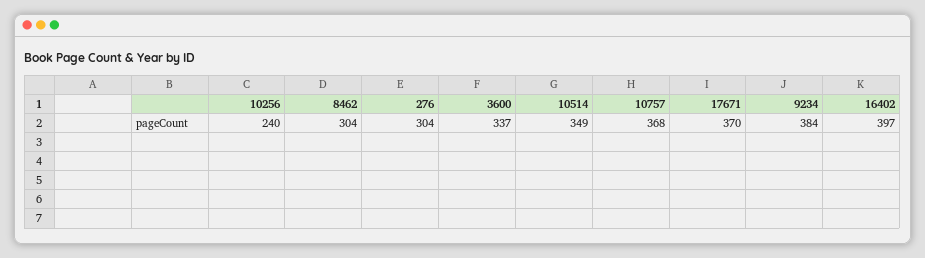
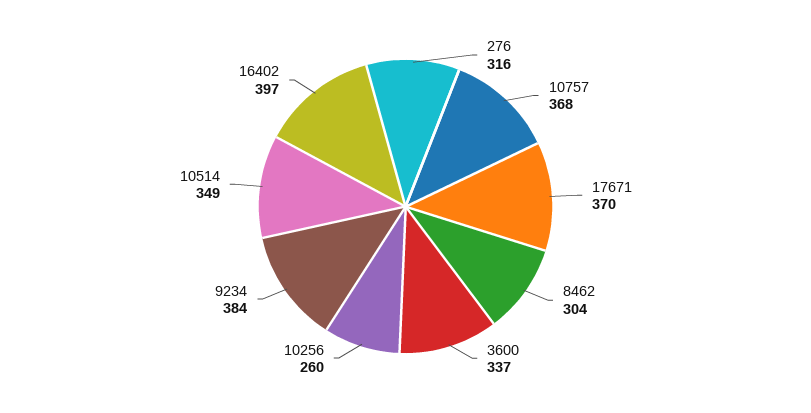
10256: 240 -> 260
276: 304 -> 316

